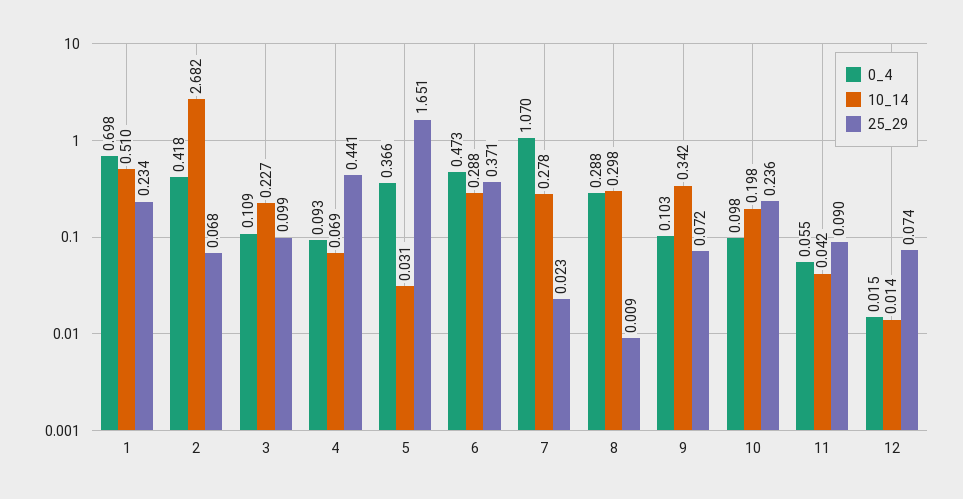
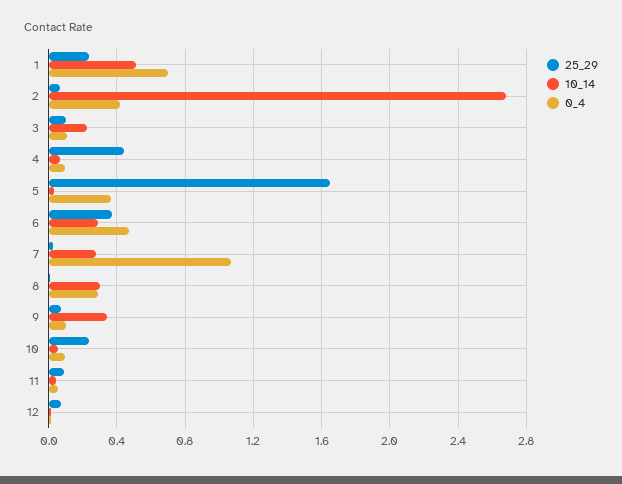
10_14, 10: 0.198 -> 0.05

